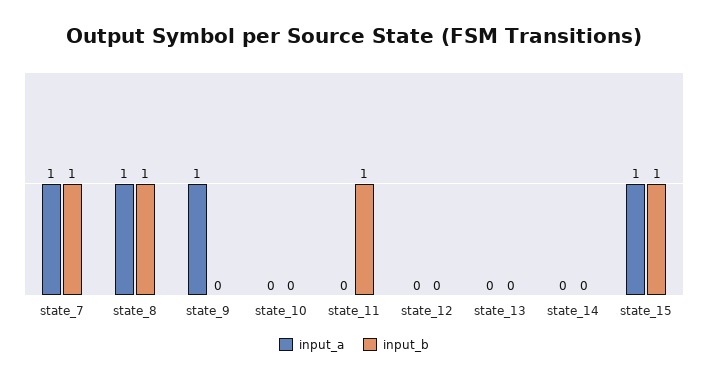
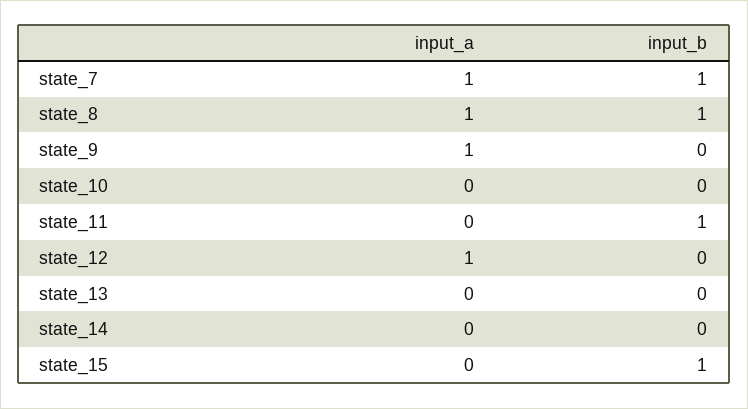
input_a, state_12: 0 -> 1
input_a, state_15: 1 -> 0

